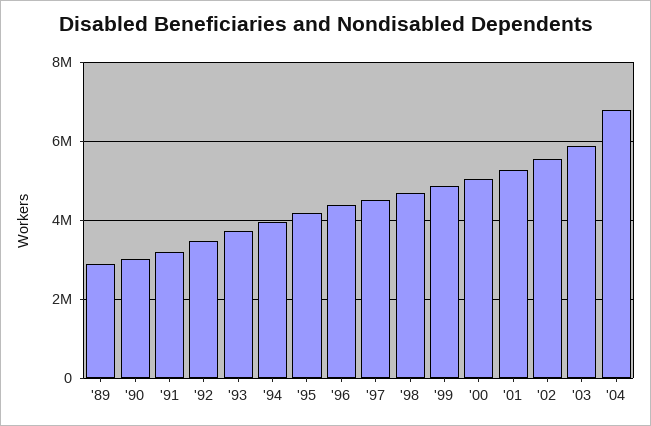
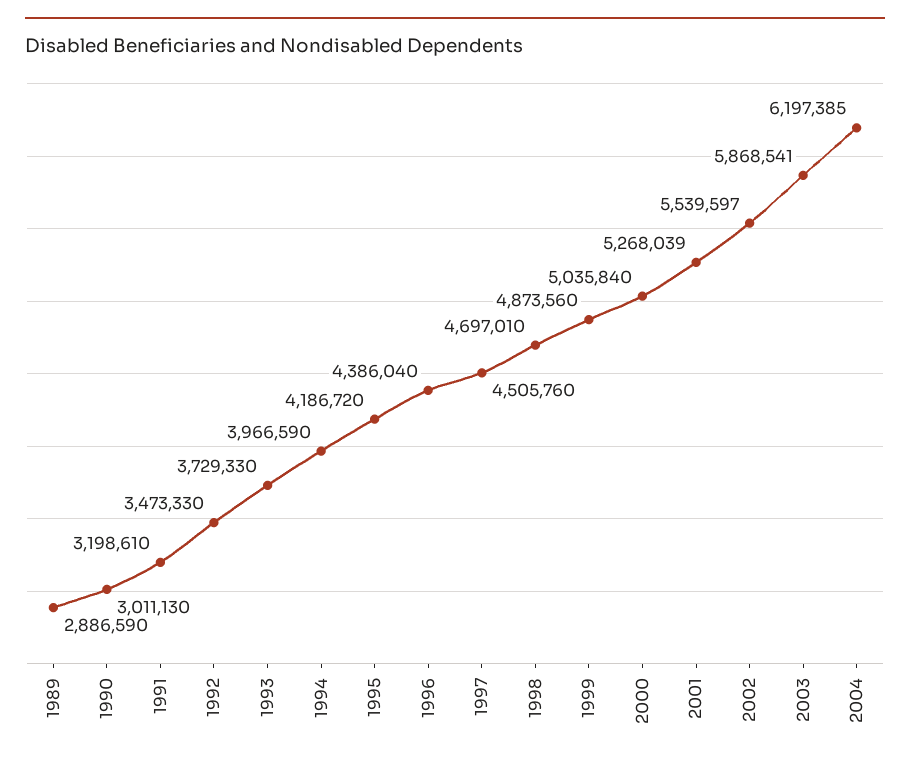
'04: 6800000 -> 6197385

